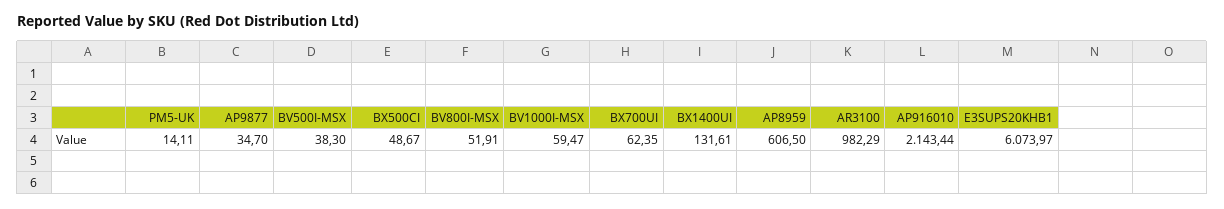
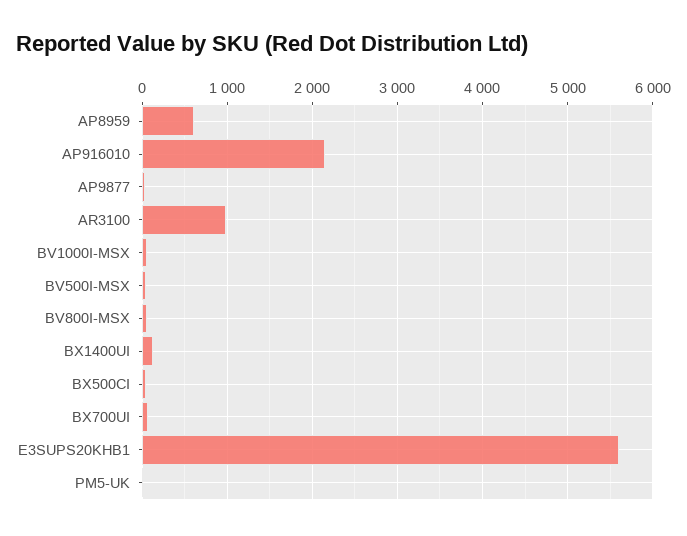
E3SUPS20KHB1: 6073.97 -> 5600

